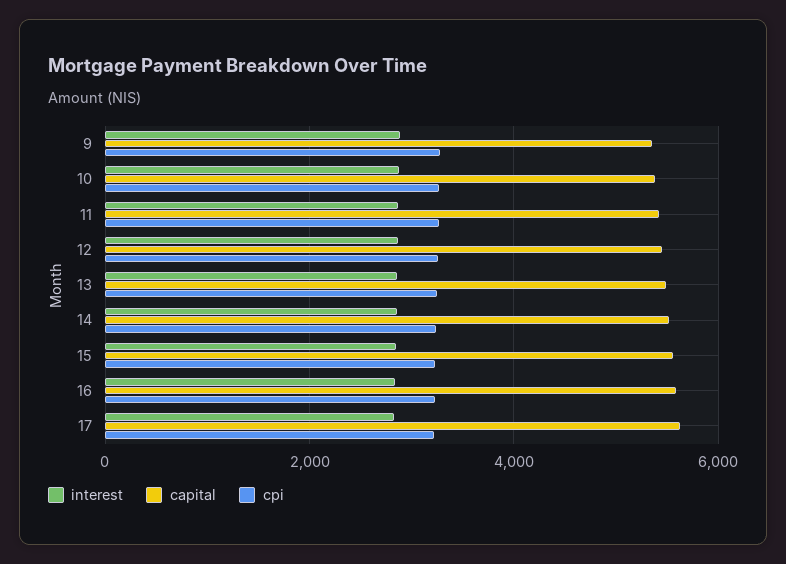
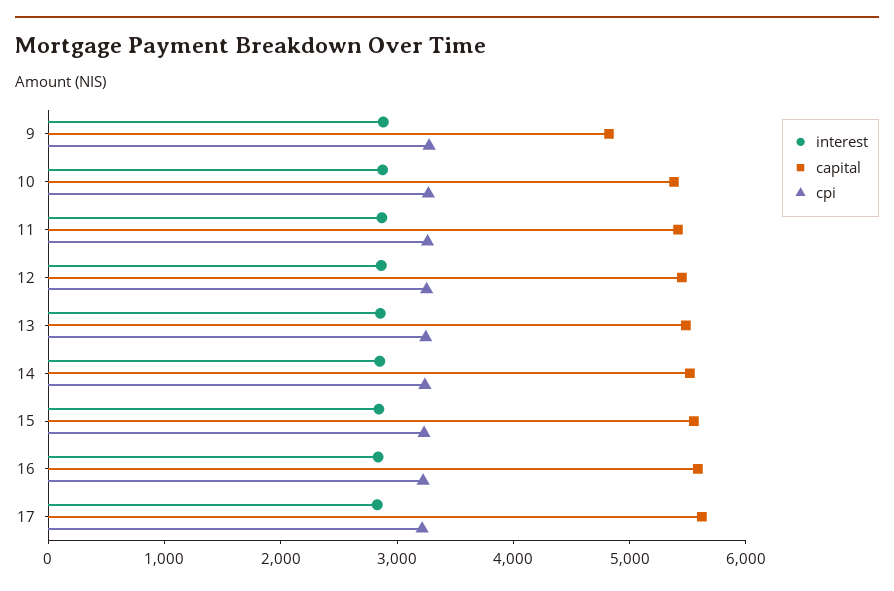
capital, 9: 5400 -> 4800

